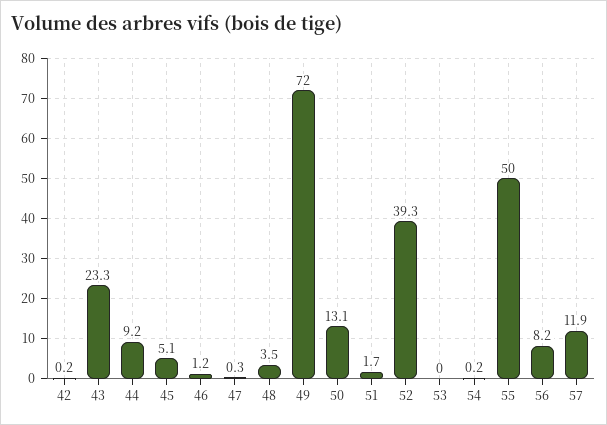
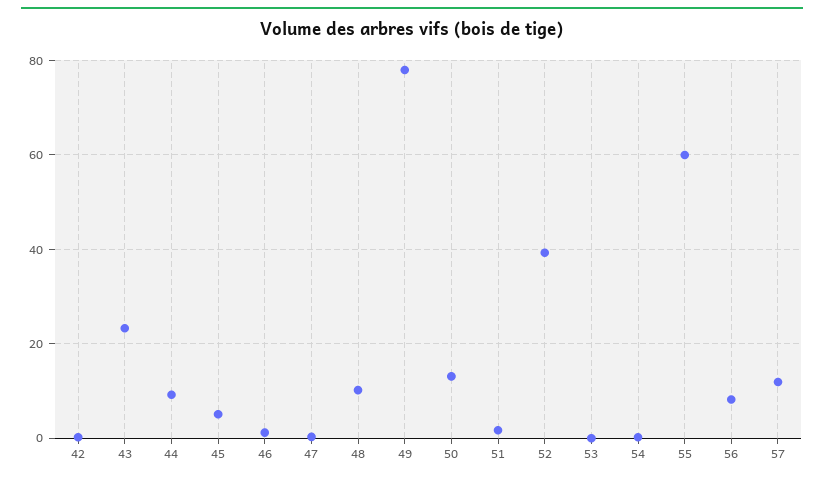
48: 3.5 -> 10
49: 72 -> 78
55: 50 -> 60

